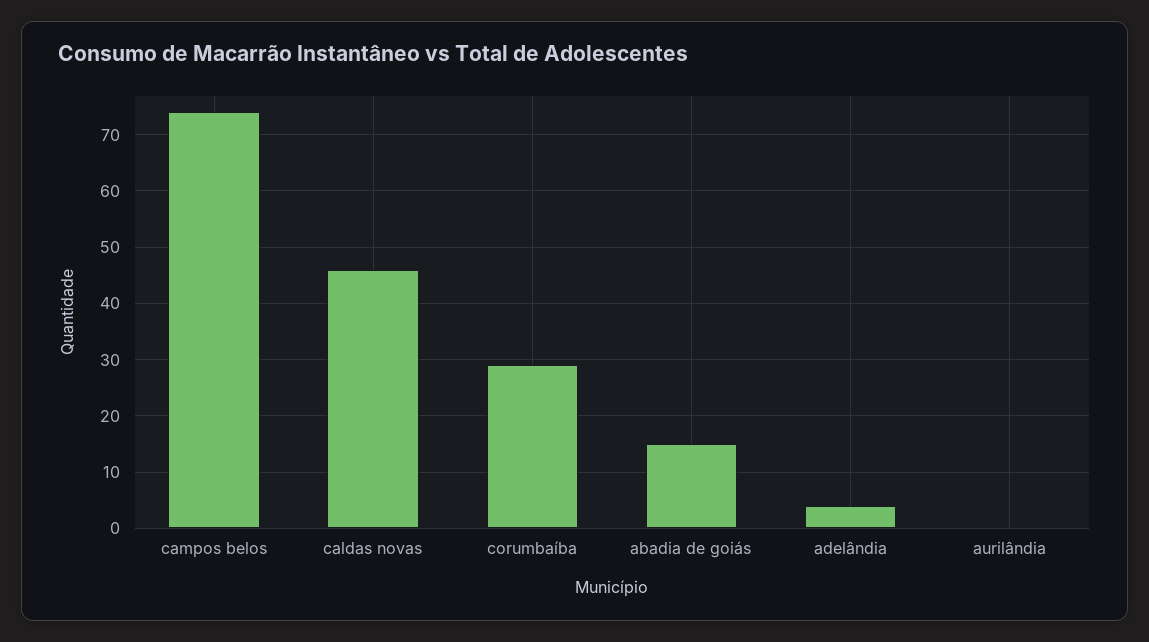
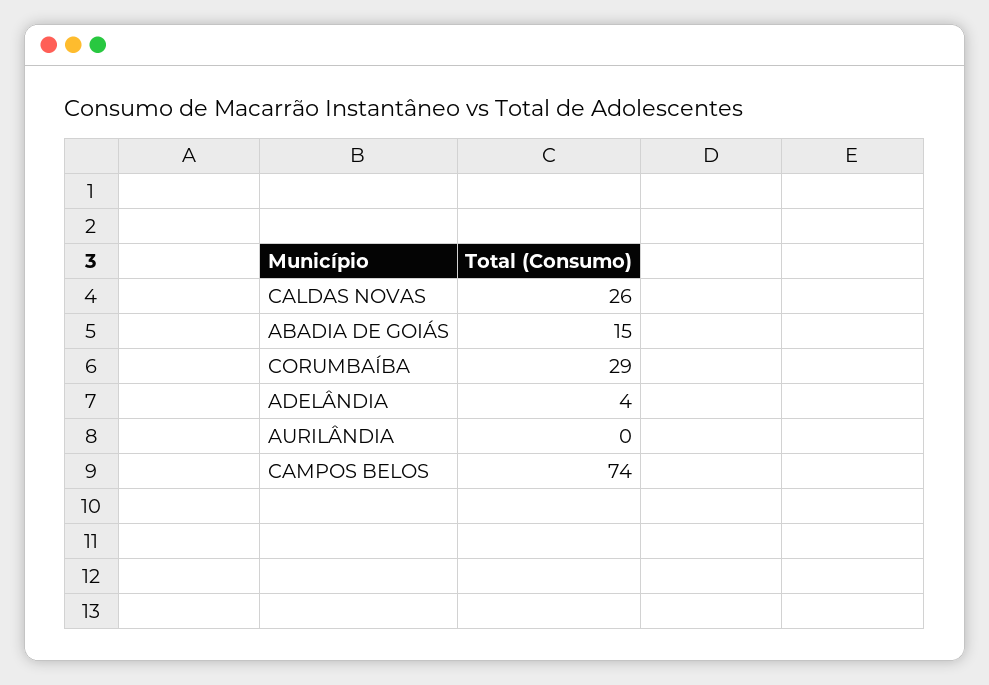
caldas novas: 45 -> 26

